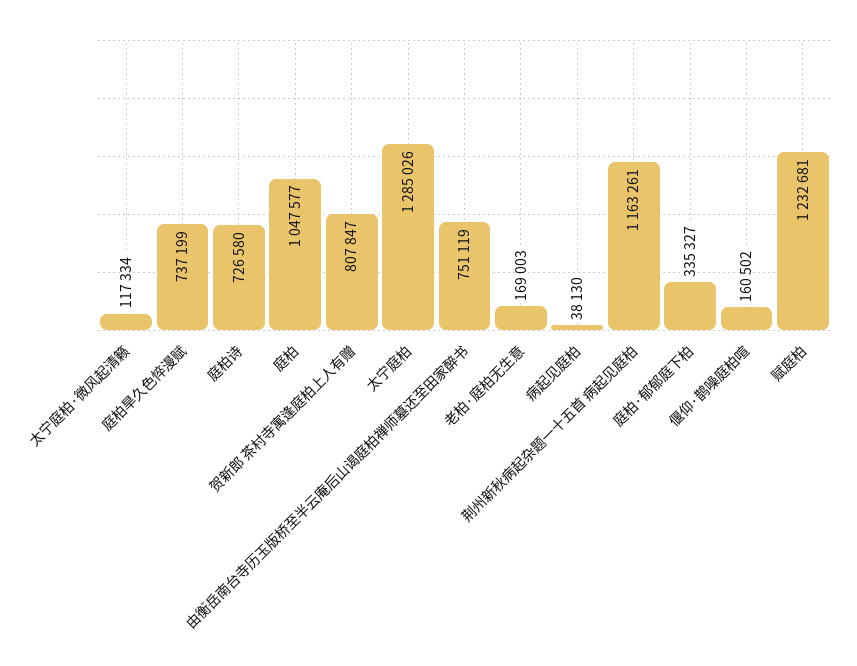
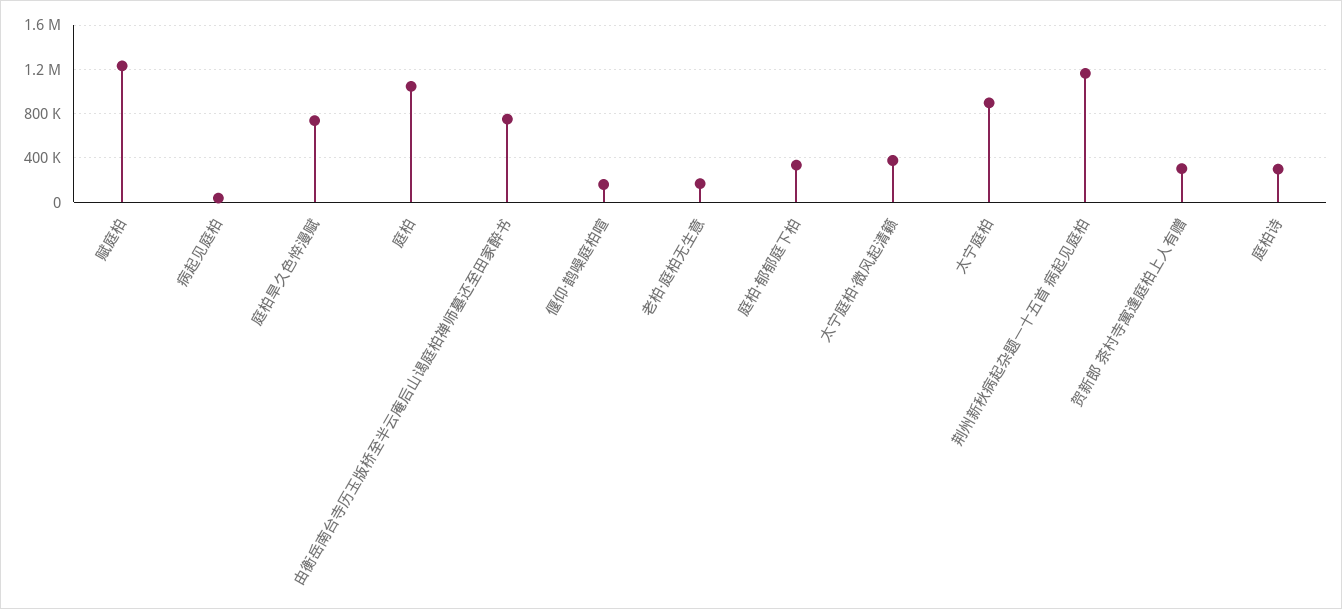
太宁庭柏·微风起清籁: 117334 -> 400000
庭柏诗: 726580 -> 300000
贺新郎 茶村寺寓逢庭柏上人有赠: 807847 -> 300000
太宁庭柏: 1285026 -> 900000

